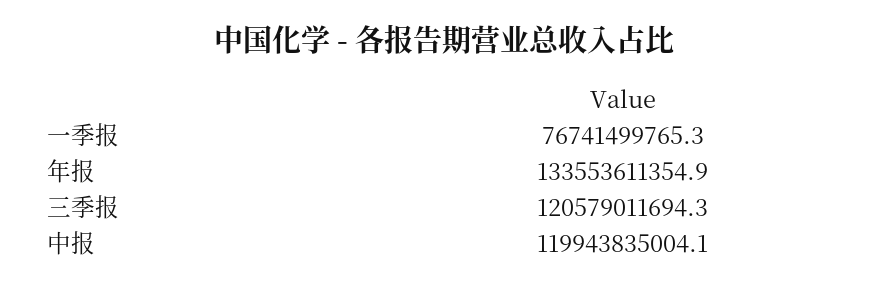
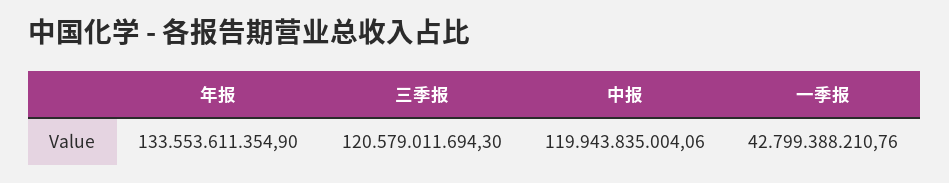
一季报: 76741499765.3 -> 42799388210.76

